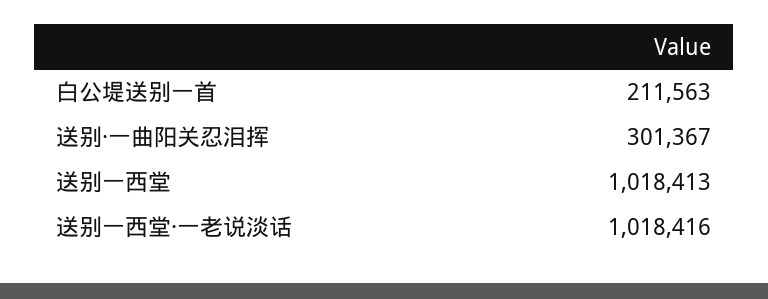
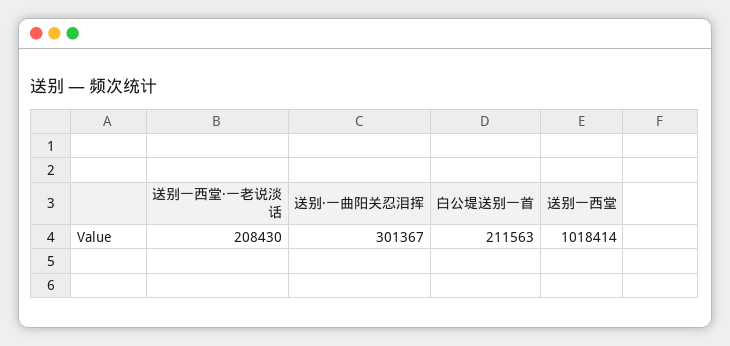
送别一西堂: 1018413 -> 1018414
送别一西堂·一老说淡话: 1018416 -> 208430

